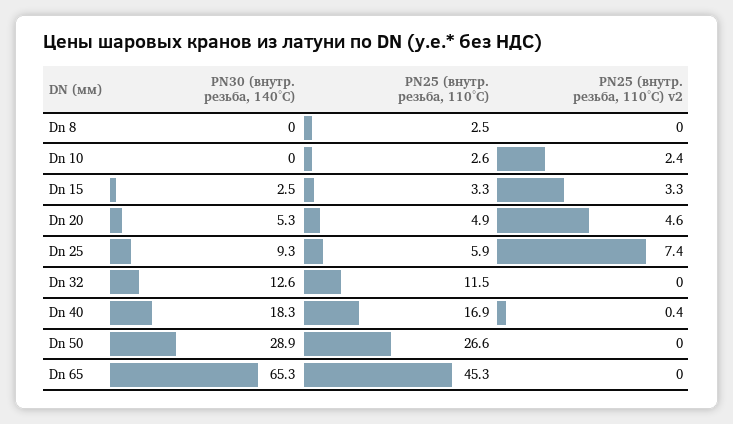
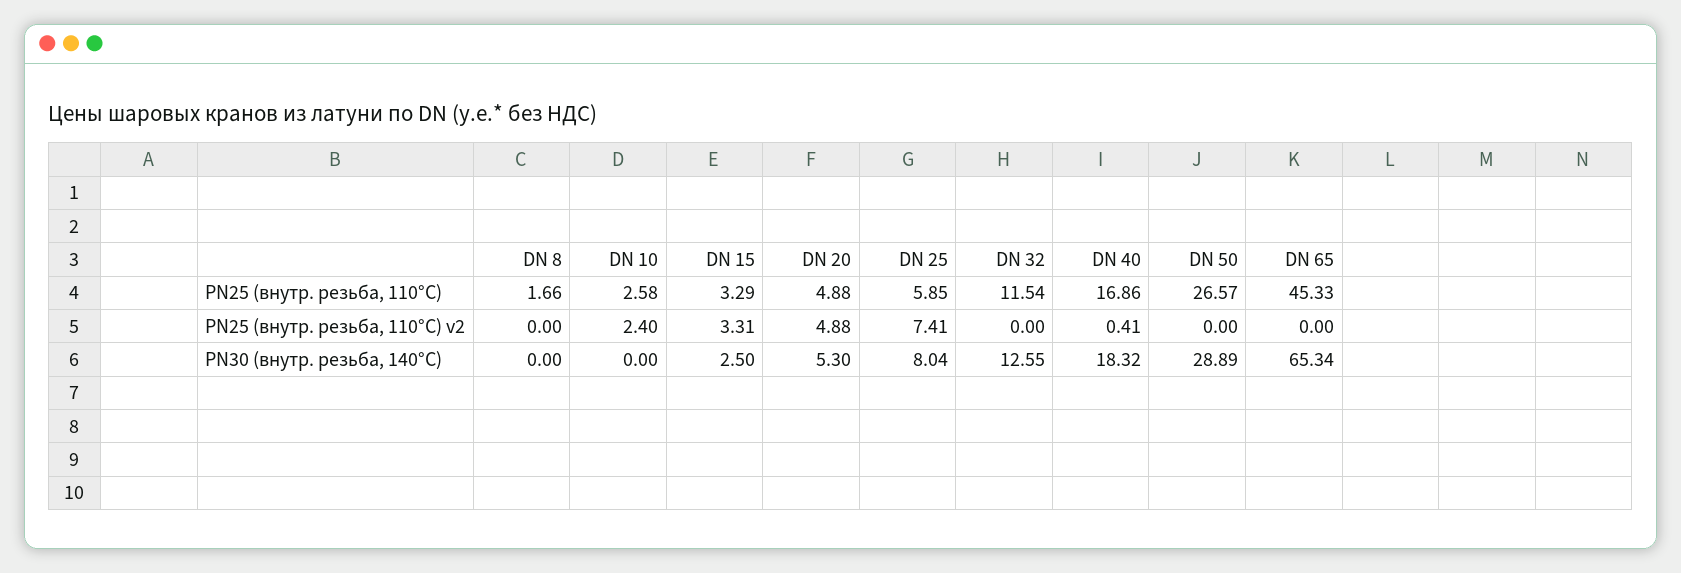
PN25 (внутр. резьба, 110°C), Dn 8: 2.5 -> 1.66
PN25 (внутр. резьба, 110°C) v2, Dn 20: 4.6 -> 4.88
PN30 (внутр. резьба, 140°C), Dn 25: 9.3 -> 8.04

